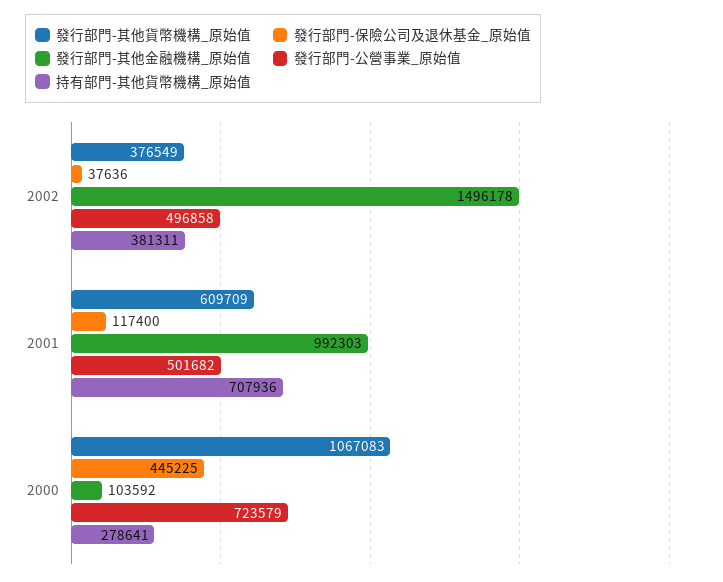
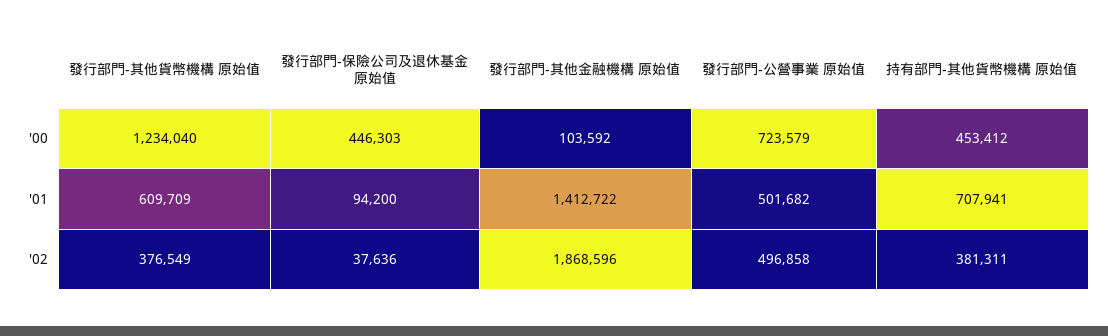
發行部門-其他金融機構_原始值, 2002: 1496178 -> 1868596
發行部門-保險公司及退休基金_原始值, 2001: 117400 -> 94200
發行部門-其他金融機構_原始值, 2001: 992303 -> 1412722
持有部門-其他貨幣機構_原始值, 2001: 707936 -> 707941
發行部門-其他貨幣機構_原始值, 2000: 1067083 -> 1234040
發行部門-保險公司及退休基金_原始值, 2000: 445225 -> 446303
持有部門-其他貨幣機構_原始值, 2000: 278641 -> 453412

